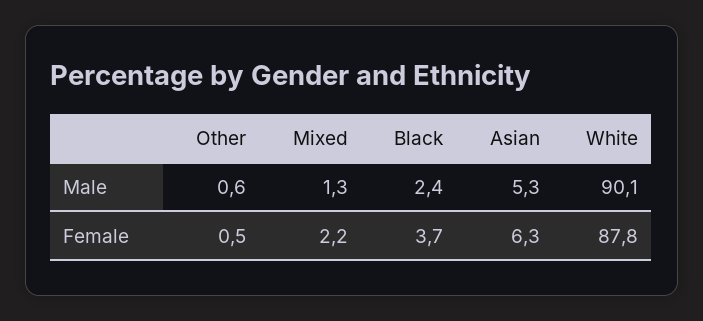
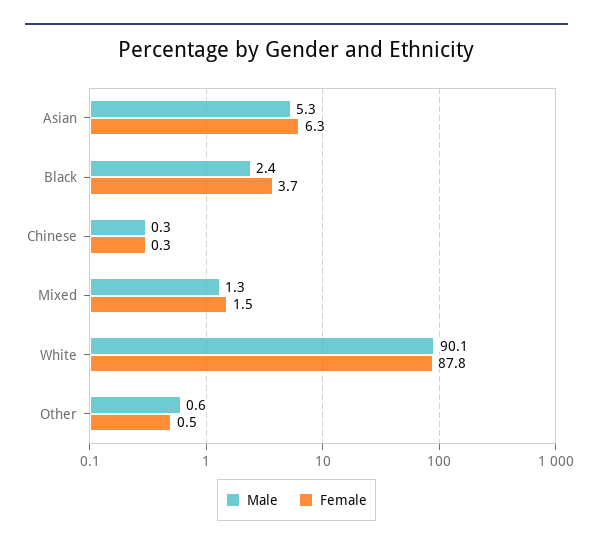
Female, Mixed: 2.2 -> 1.5
Male, Chinese: none -> 0.3
Female, Chinese: none -> 0.3

